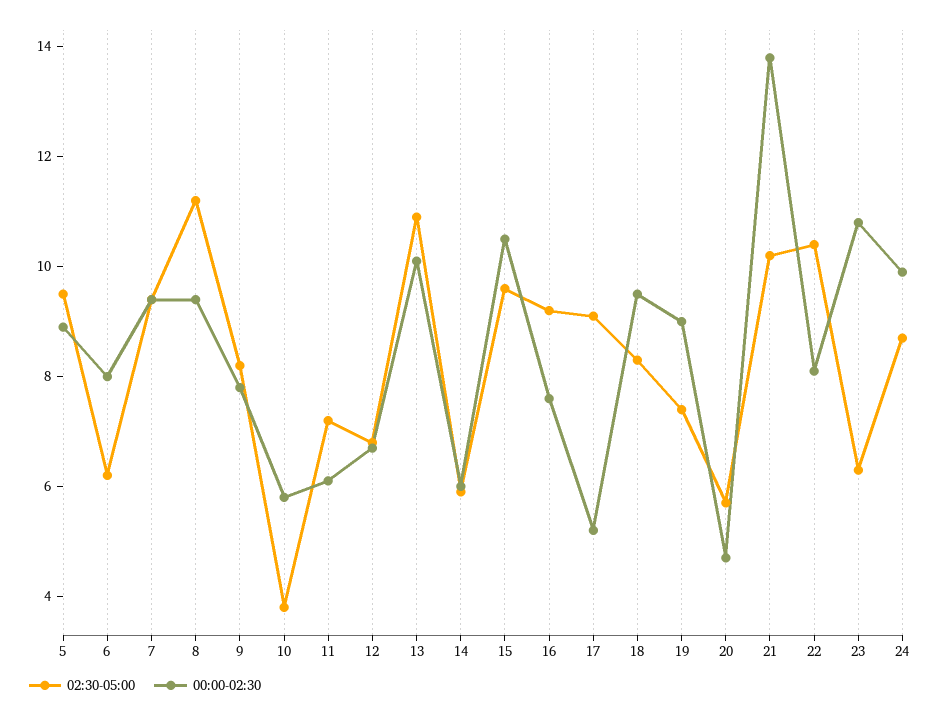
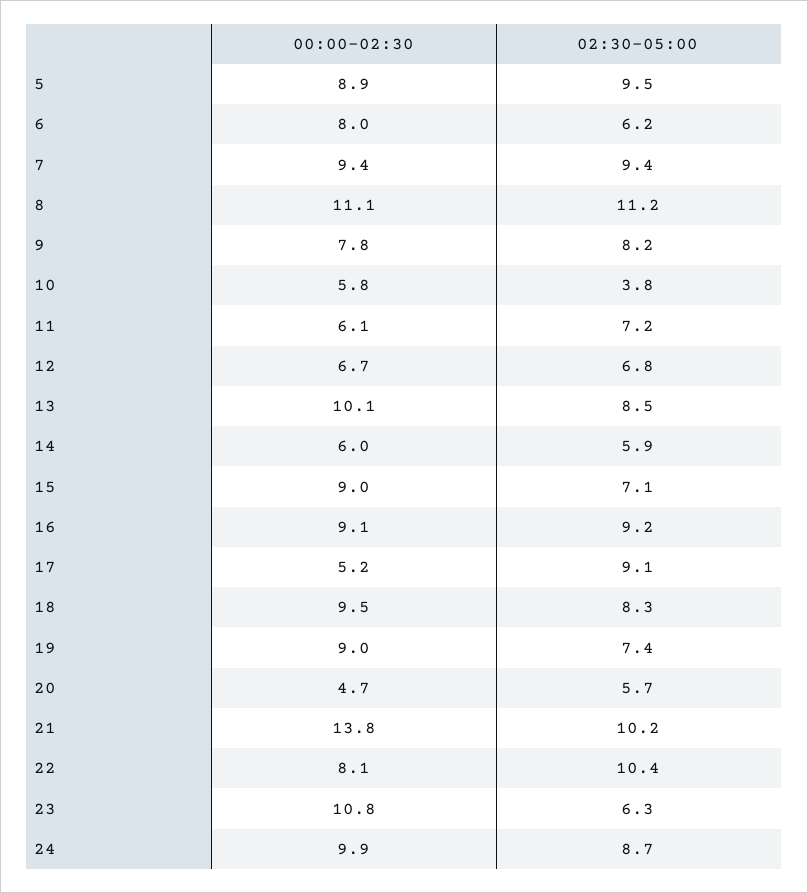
00:00-02:30, 8: 9.5 -> 11.1
02:30-05:00, 13: 11 -> 8.5
02:30-05:00, 15: 9.5 -> 7.1
00:00-02:30, 15: 10.5 -> 9
00:00-02:30, 16: 7.5 -> 9.1

